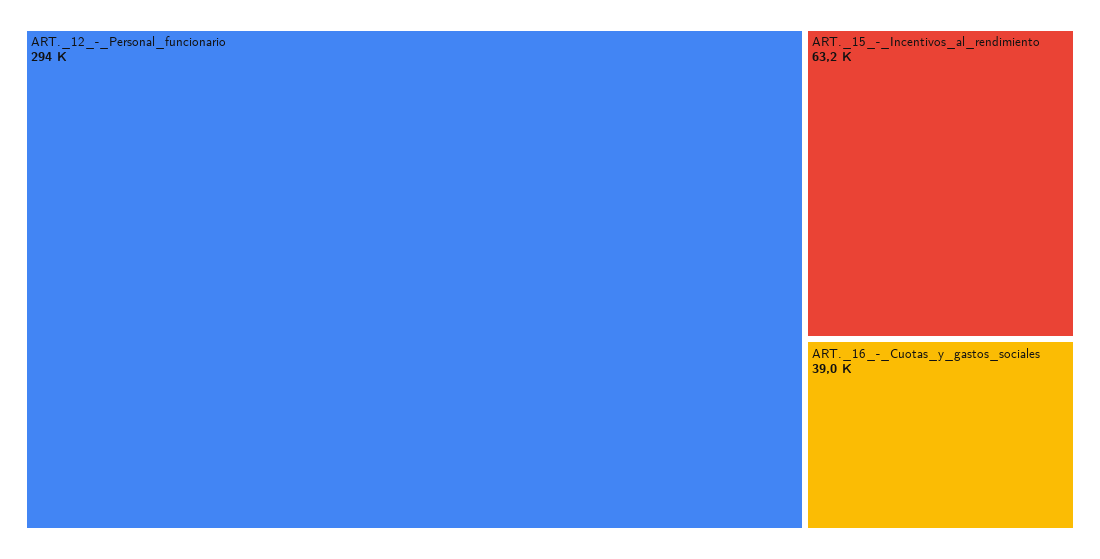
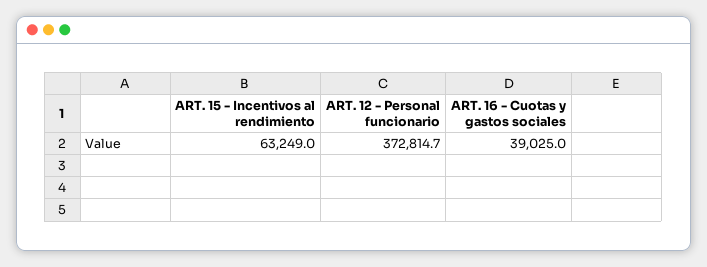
ART._12_-_Personal_funcionario: 294000 -> 372814.7

